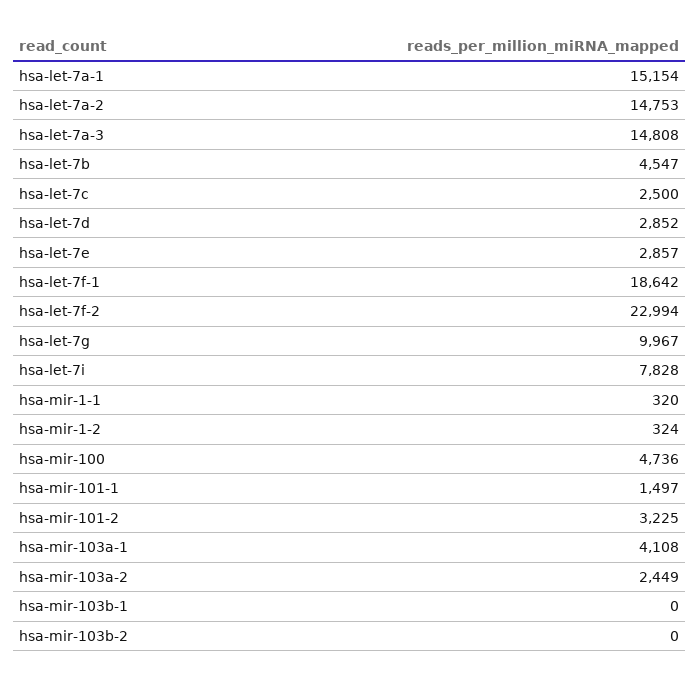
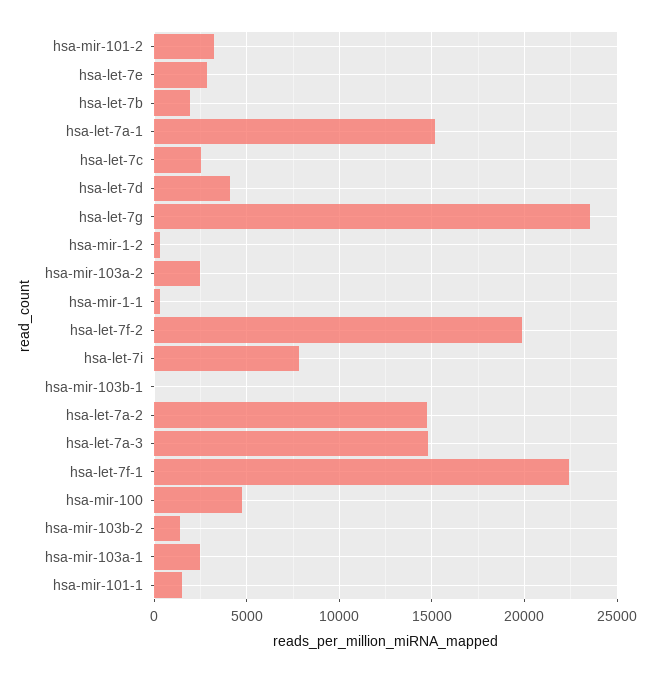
hsa-let-7b: 4547 -> 2000
hsa-let-7d: 2852 -> 4000
hsa-let-7f-1: 18642 -> 22500
hsa-let-7f-2: 22994 -> 20000
hsa-let-7g: 9967 -> 23500
hsa-mir-103a-1: 4108 -> 2500
hsa-mir-103b-2: 0 -> 1500

